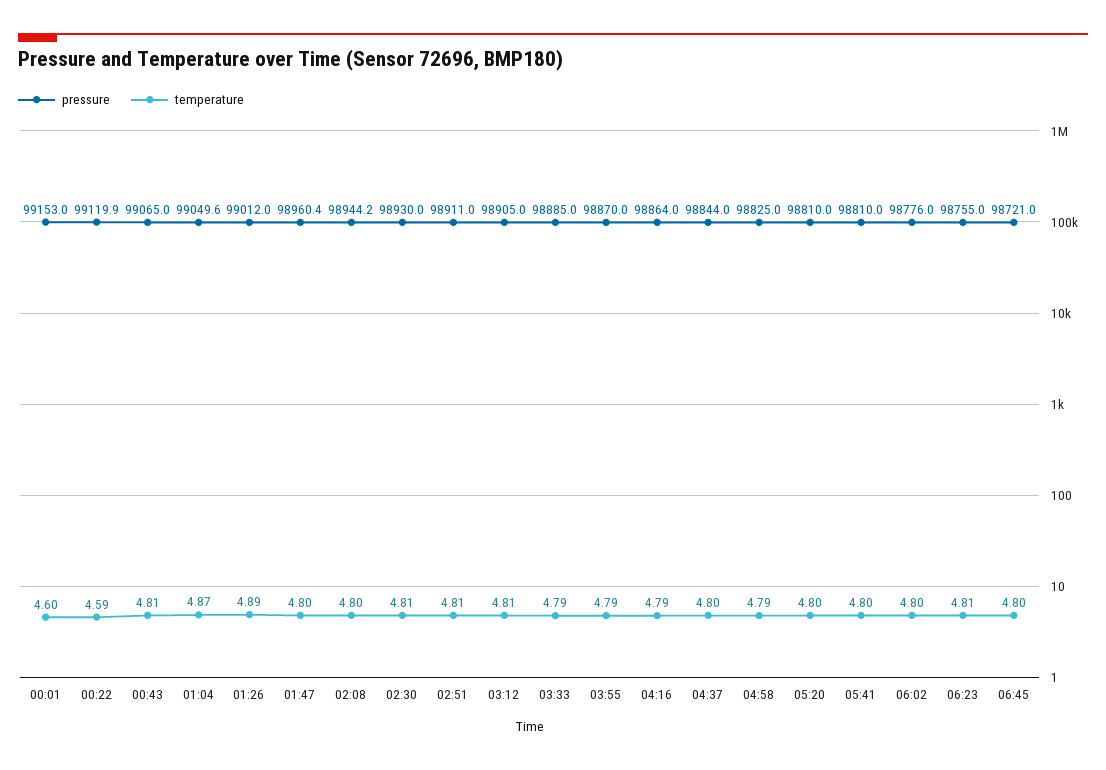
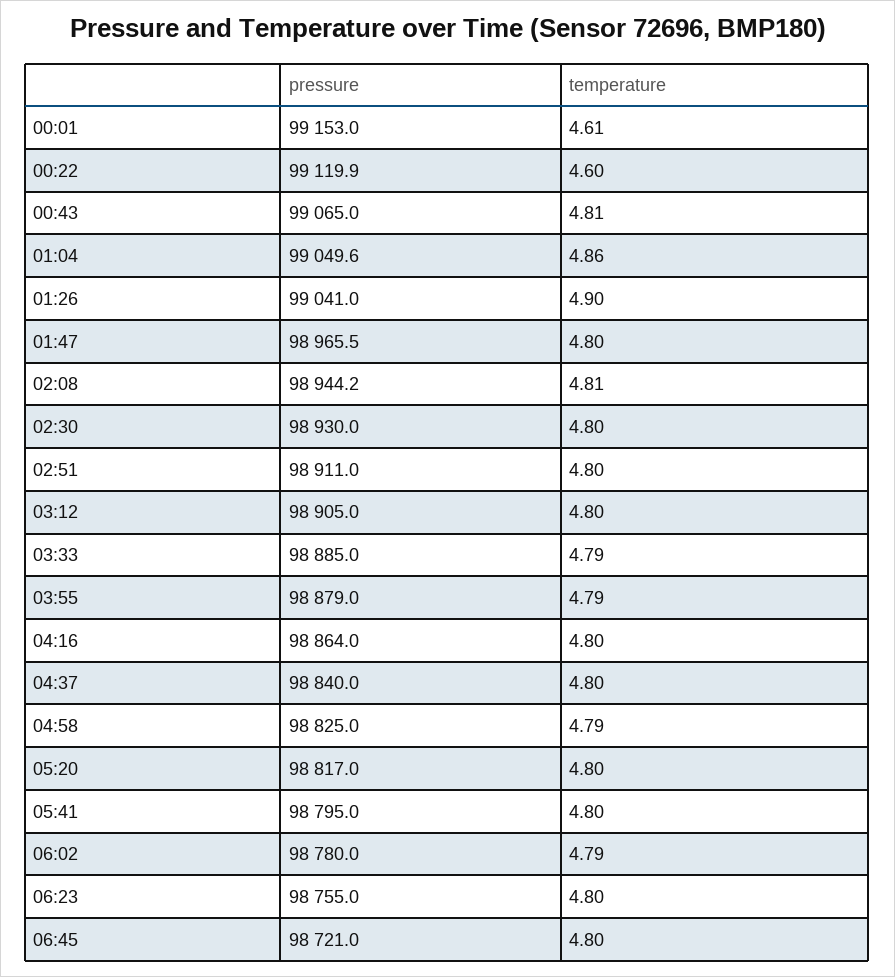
temperature, 00:01: 4.6 -> 4.61
temperature, 00:22: 4.59 -> 4.6
temperature, 01:04: 4.87 -> 4.86
pressure, 01:26: 99012 -> 99041
temperature, 01:26: 4.89 -> 4.9
pressure, 01:47: 98960.4 -> 98965.5
temperature, 02:08: 4.8 -> 4.81
temperature, 02:30: 4.81 -> 4.8
temperature, 02:51: 4.81 -> 4.8
temperature, 03:12: 4.81 -> 4.8
pressure, 03:55: 98870 -> 98879
temperature, 04:16: 4.79 -> 4.8
pressure, 04:37: 98844 -> 98840
pressure, 05:20: 98810 -> 98817
pressure, 05:41: 98810 -> 98795
pressure, 06:02: 98776 -> 98780
temperature, 06:02: 4.8 -> 4.79
temperature, 06:23: 4.81 -> 4.8

